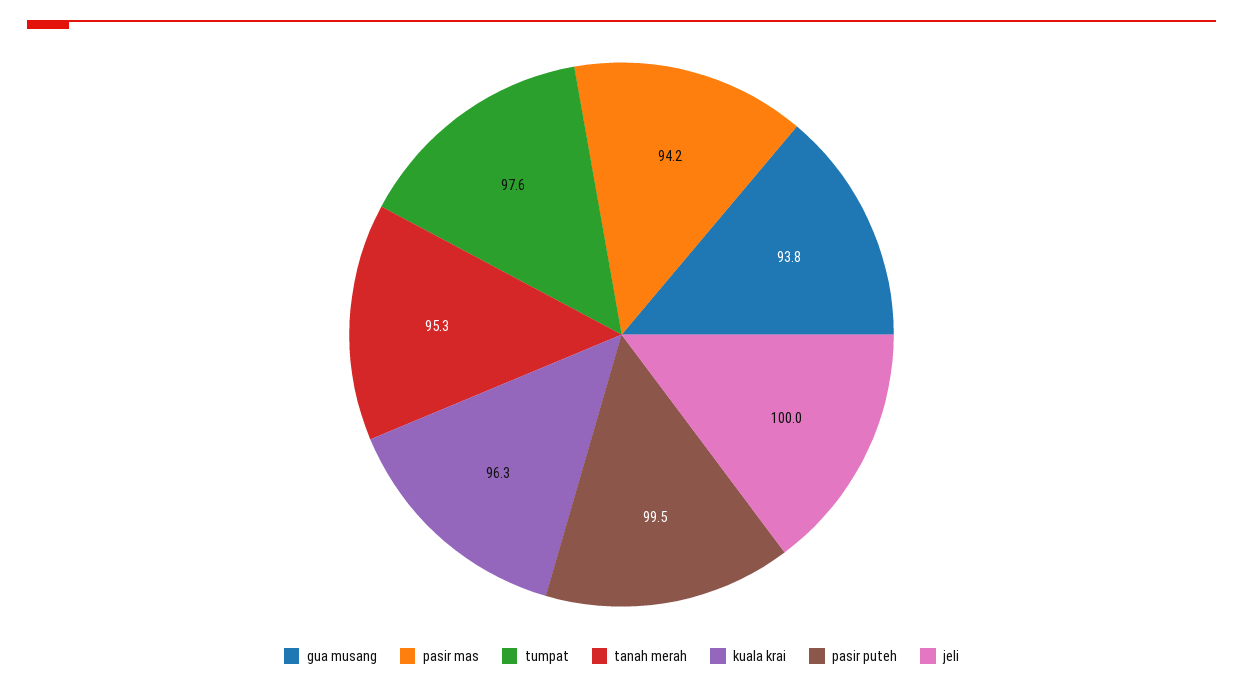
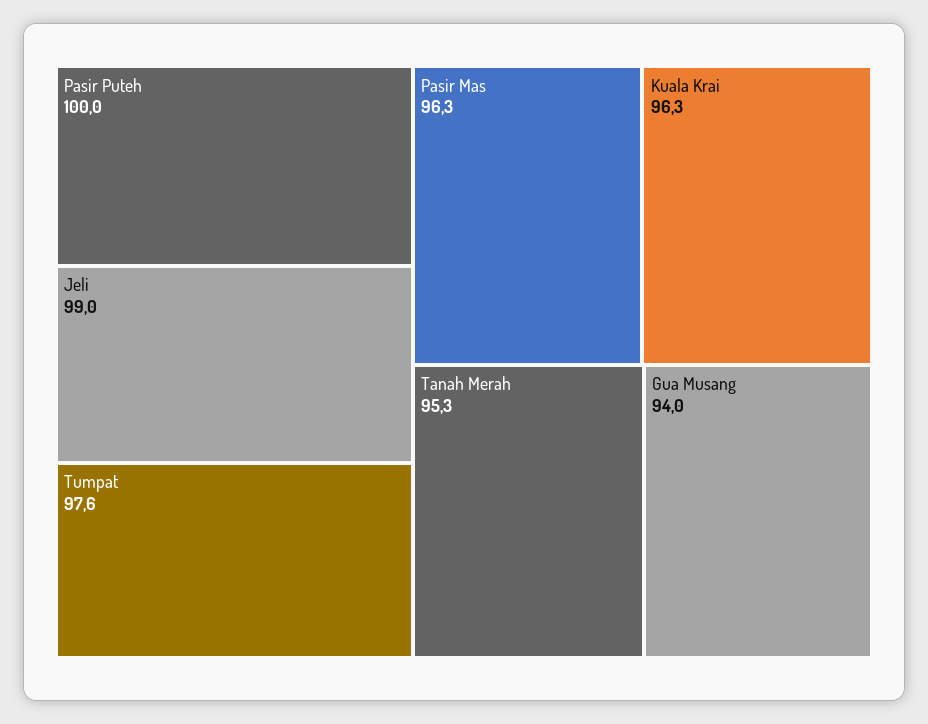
gua musang: 93.8 -> 94
pasir mas: 94.2 -> 96.3
pasir puteh: 99.5 -> 100
jeli: 100 -> 99

